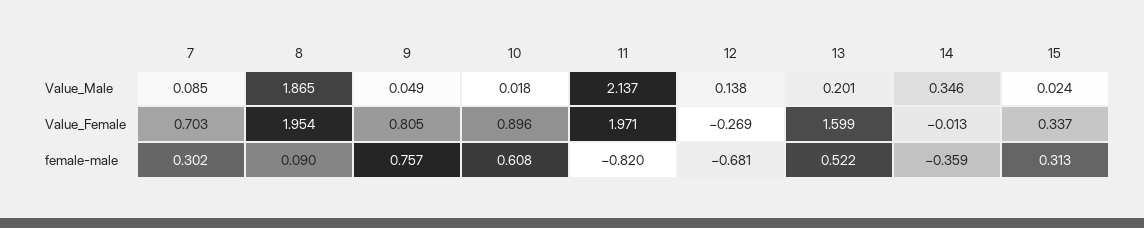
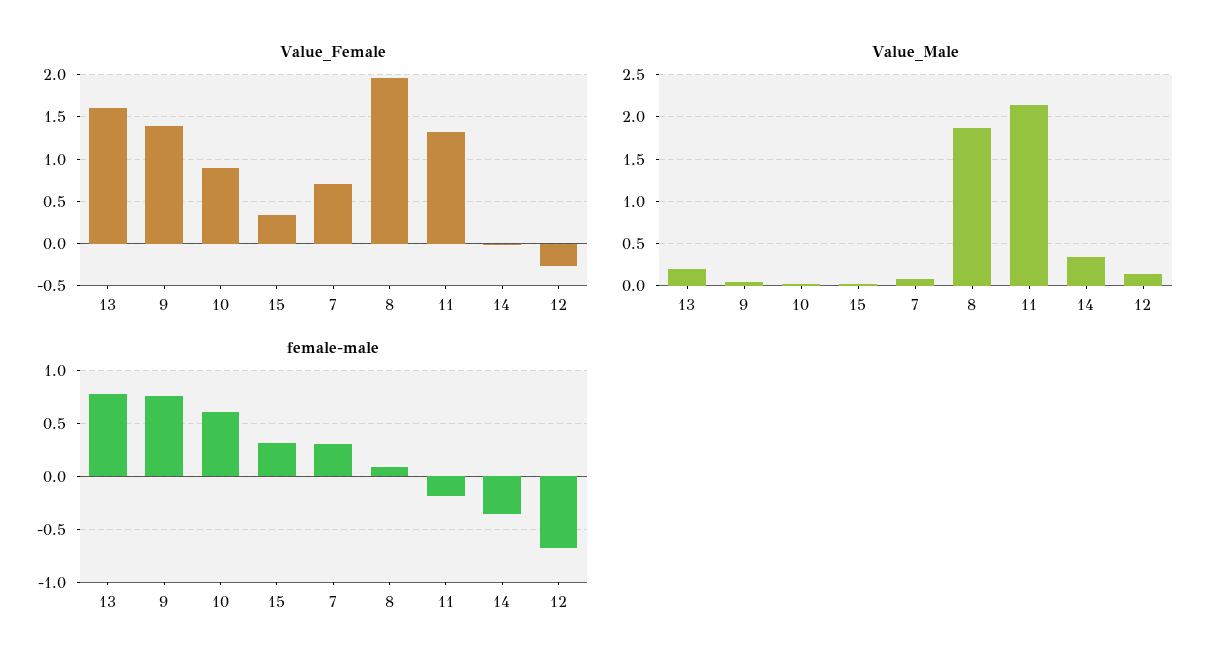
Value_Female, 9: 0.805 -> 1.4
Value_Female, 11: 1.971 -> 1.3
female-male, 11: -0.82 -> -0.2
female-male, 13: 0.522 -> 0.8

